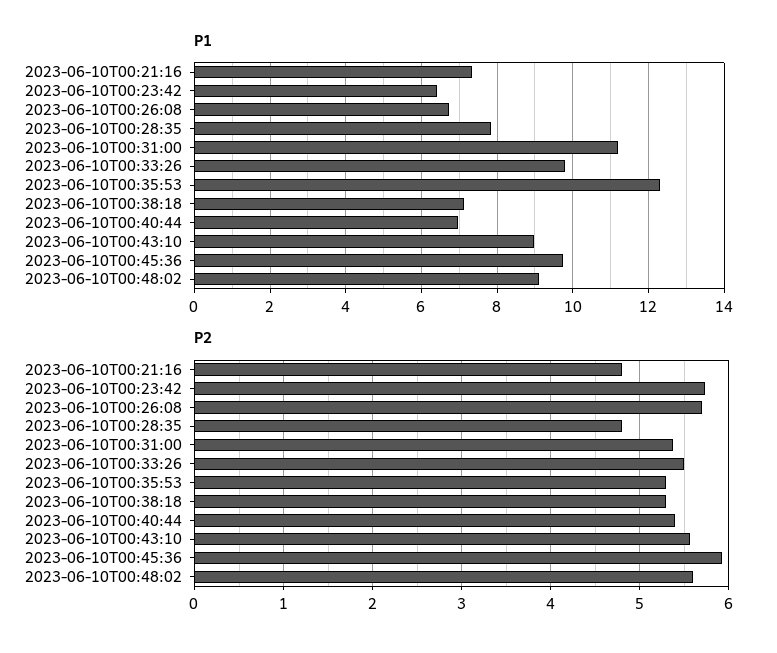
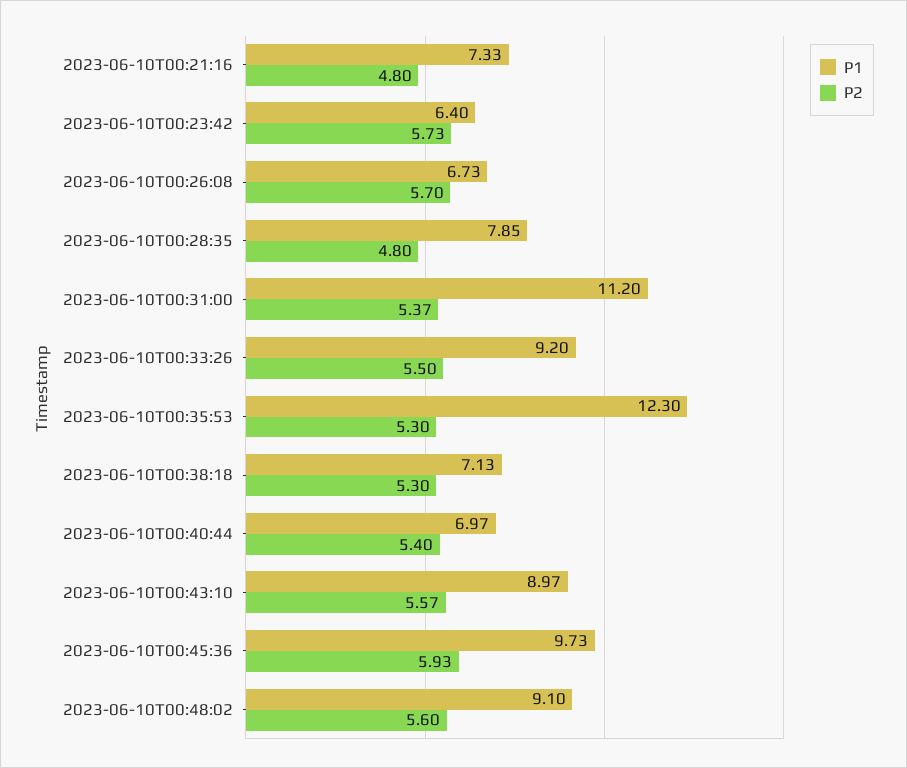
P1, 2023-06-10T00:33:26: 9.8 -> 9.2

